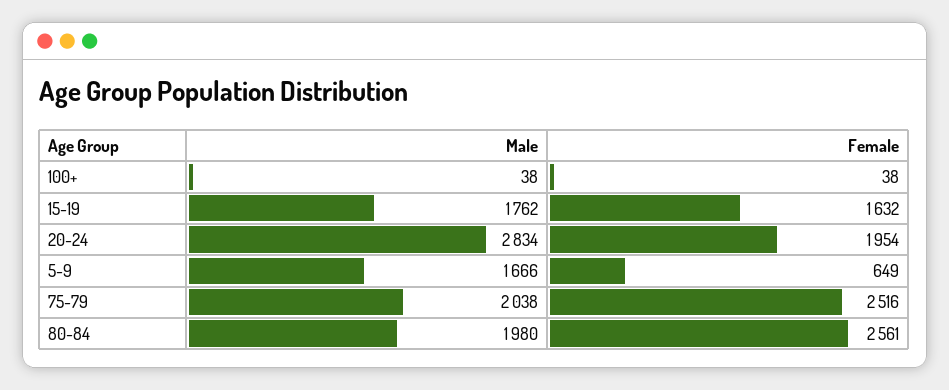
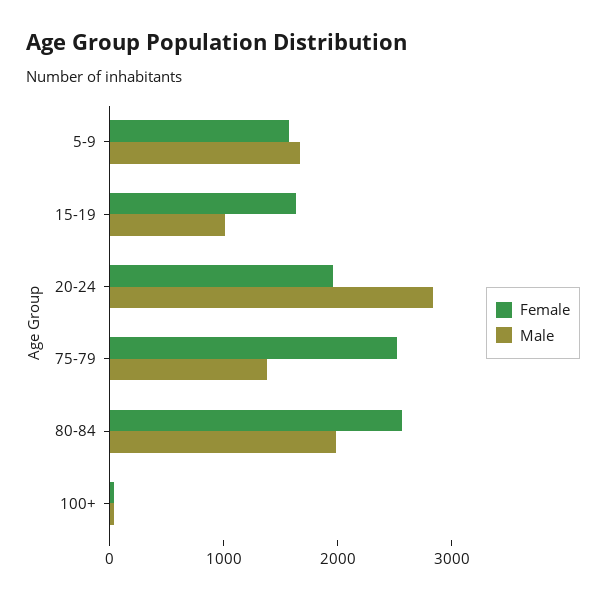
Male, 15-19: 1762 -> 1000
Female, 5-9: 649 -> 1600
Male, 75-79: 2038 -> 1400

